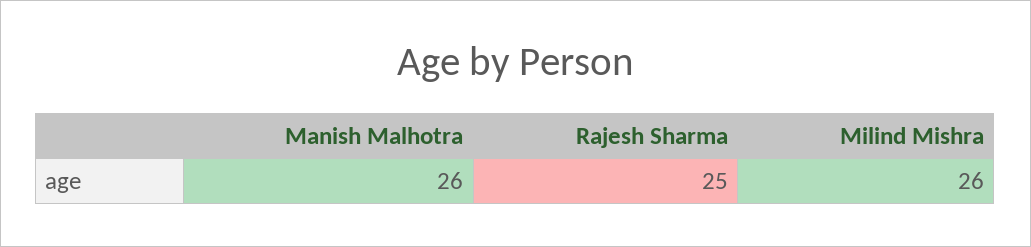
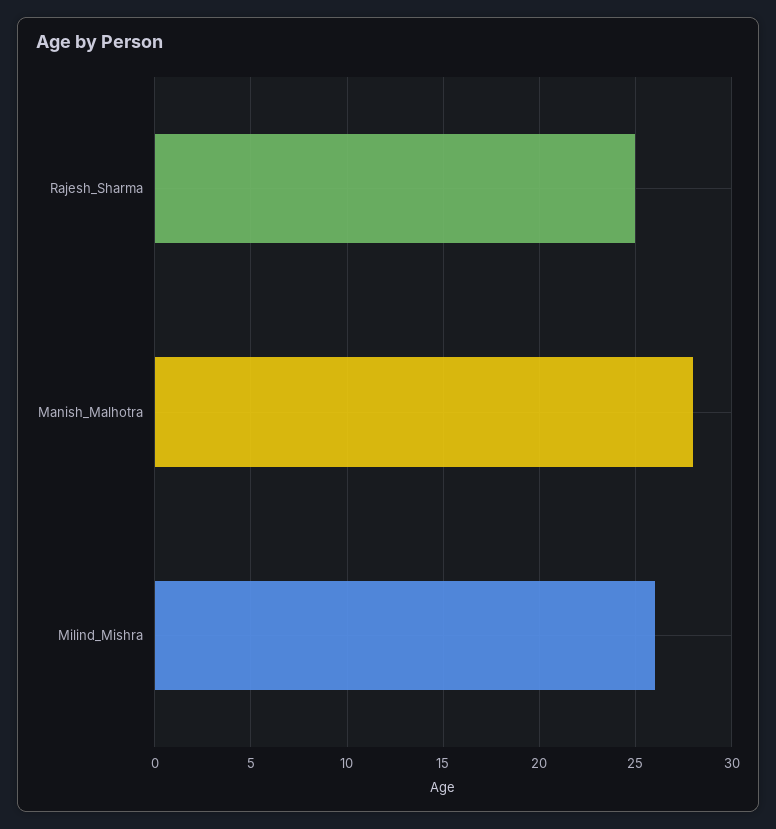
Manish Malhotra: 26 -> 28

